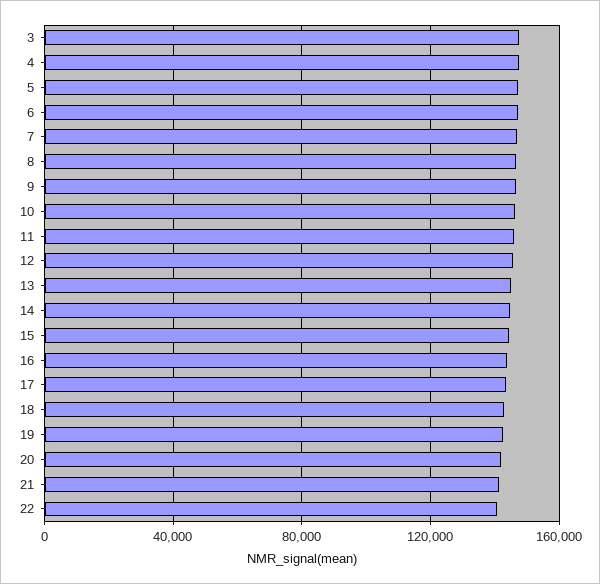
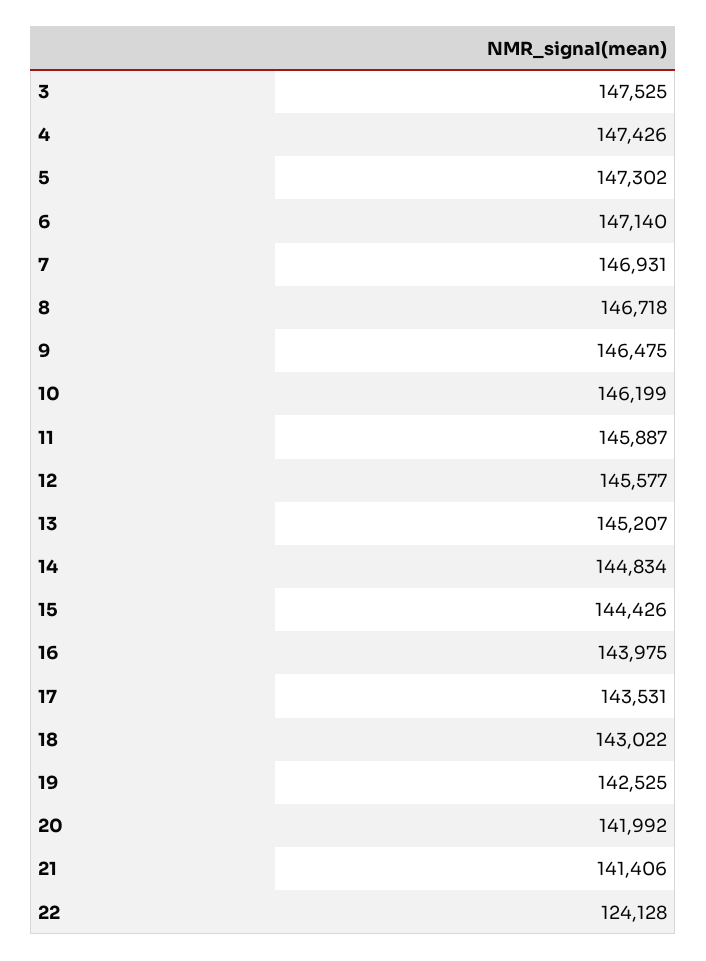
22: 140000 -> 124128

